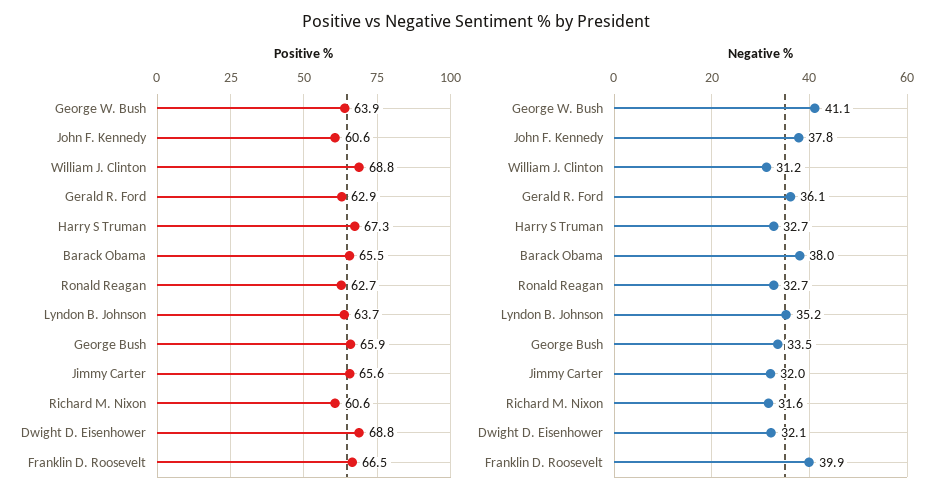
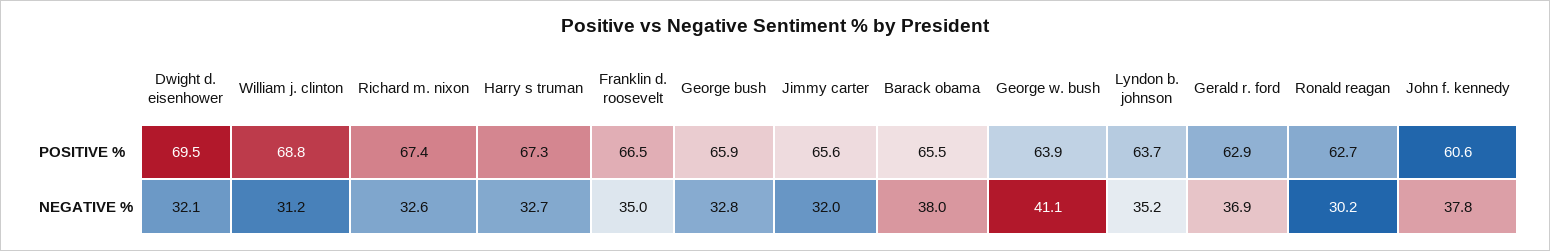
Positive %, Richard M. Nixon: 60.6 -> 67.4
Positive %, Dwight D. Eisenhower: 68.8 -> 69.5
Negative %, Gerald R. Ford: 36.1 -> 36.9
Negative %, Ronald Reagan: 32.7 -> 30.2
Negative %, George Bush: 33.5 -> 32.8
Negative %, Richard M. Nixon: 31.6 -> 32.6
Negative %, Franklin D. Roosevelt: 39.9 -> 35

